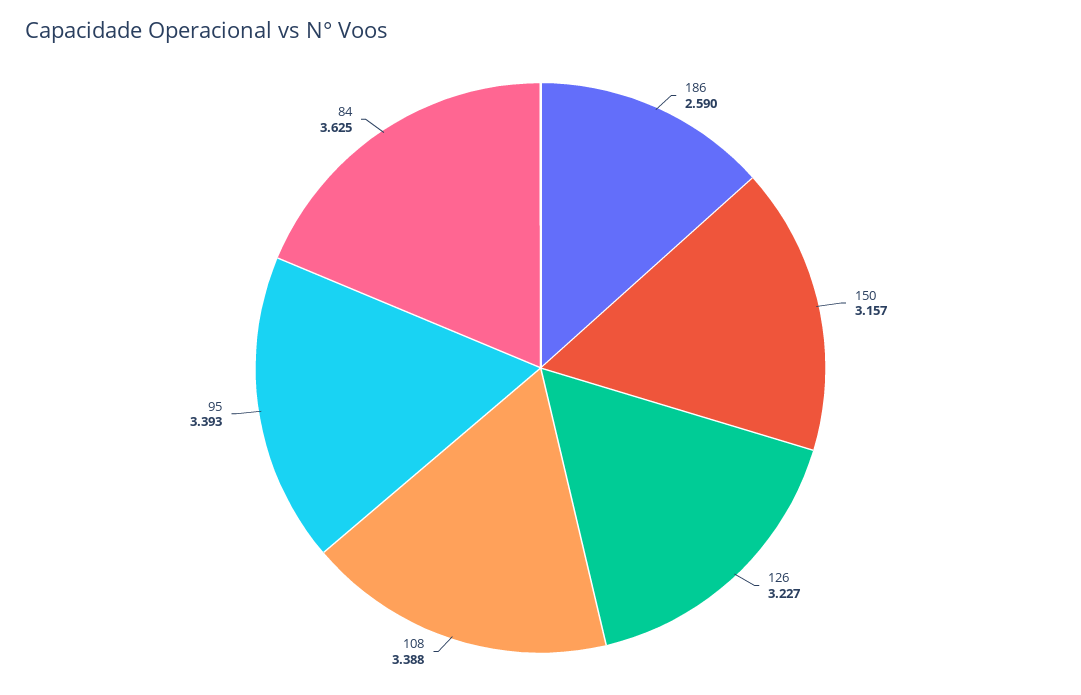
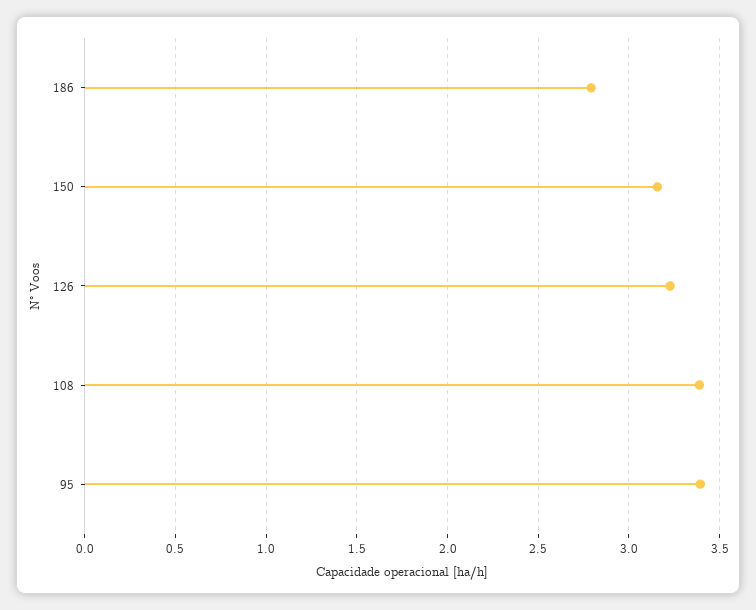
186: 2.59 -> 2.8
84: 3.625 -> none

